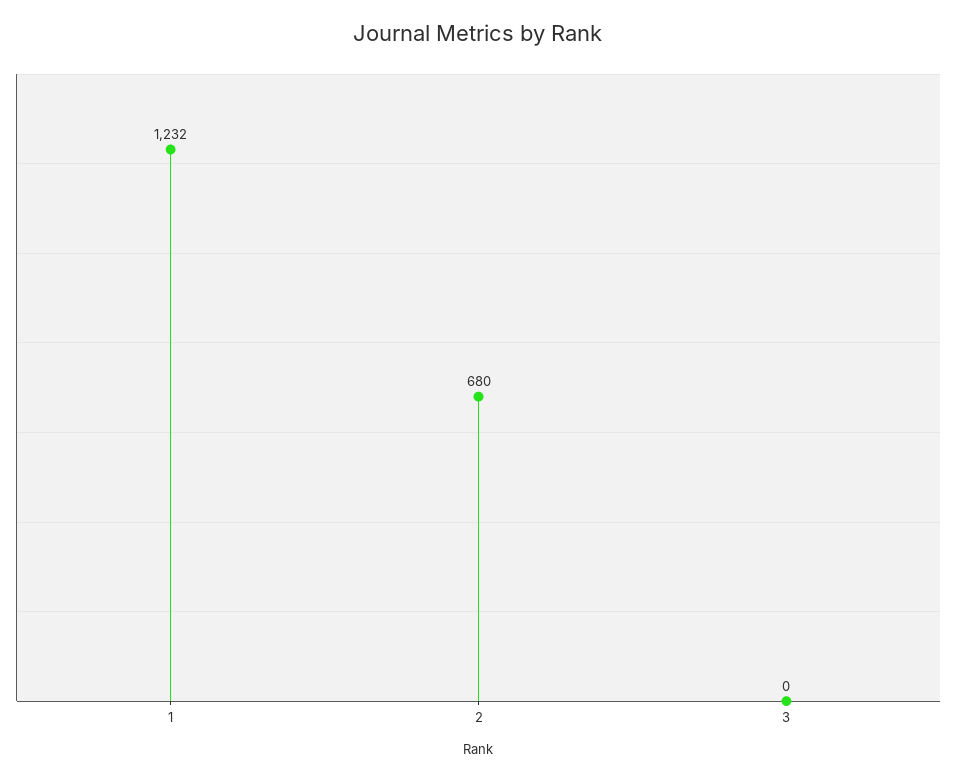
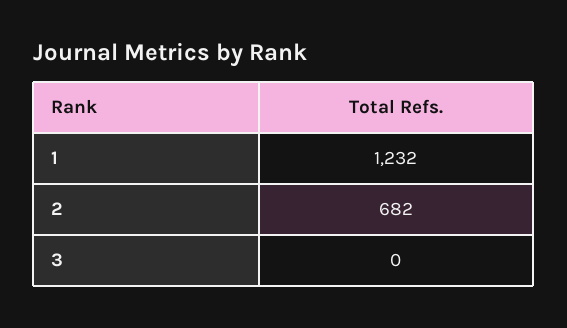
2: 680 -> 682

